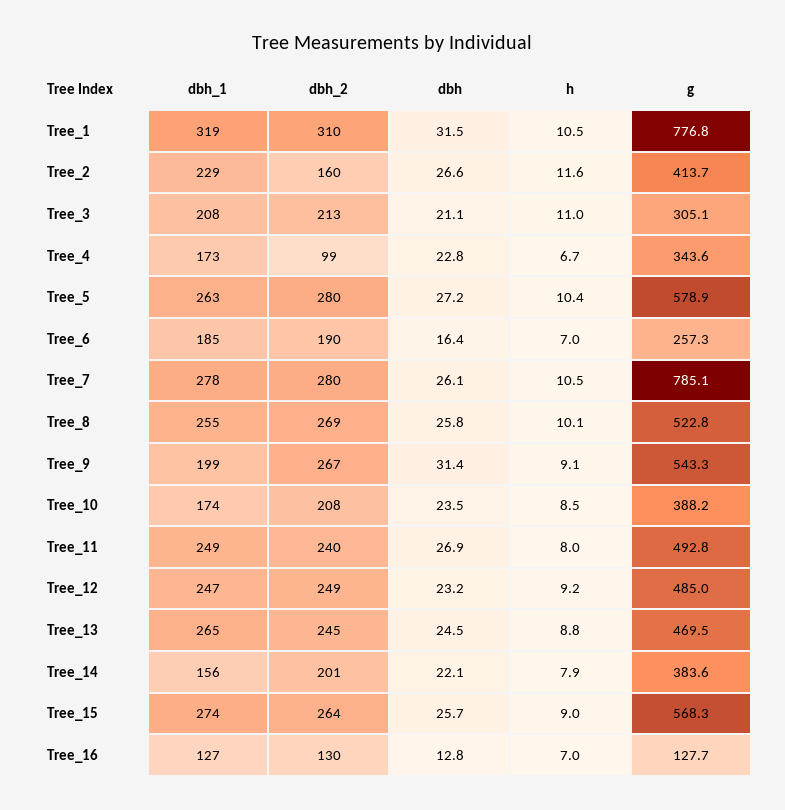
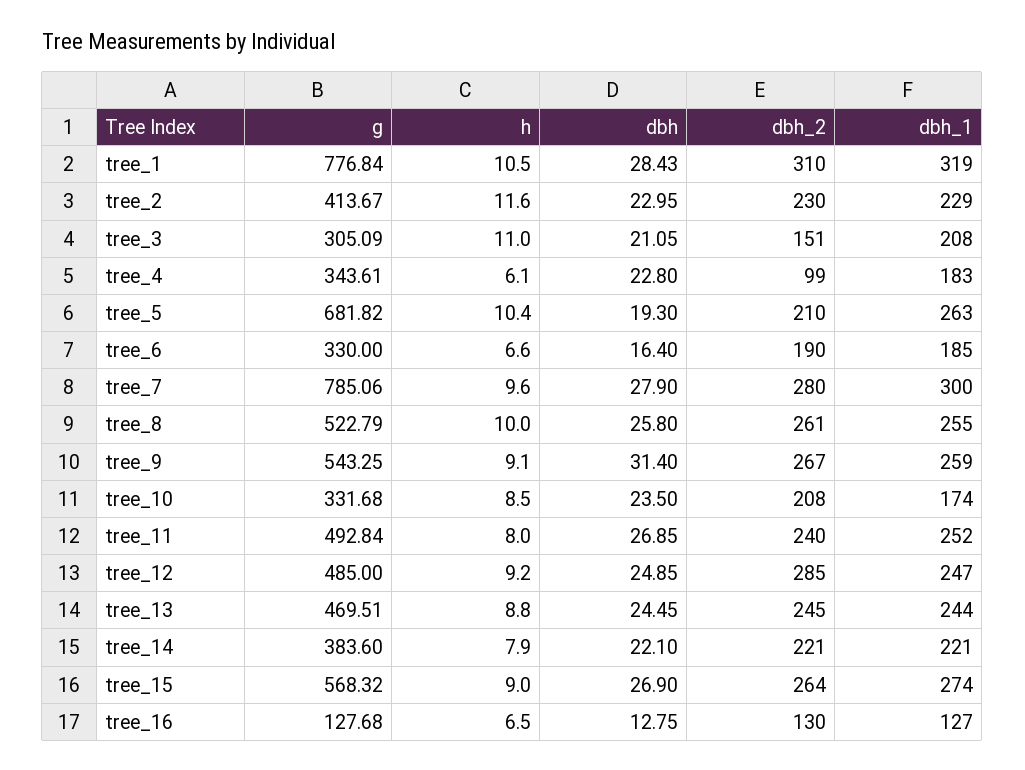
dbh, Tree_1: 31.5 -> 28.43
dbh_2, Tree_2: 160 -> 230
dbh, Tree_2: 26.6 -> 22.95
dbh_2, Tree_3: 213 -> 151
dbh_1, Tree_4: 173 -> 183
h, Tree_4: 6.7 -> 6.1
dbh_2, Tree_5: 280 -> 210
dbh, Tree_5: 27.2 -> 19.3
g, Tree_5: 578.9 -> 681.82
h, Tree_6: 7 -> 6.6
g, Tree_6: 257.3 -> 330
dbh_1, Tree_7: 278 -> 300
dbh, Tree_7: 26.1 -> 27.9
h, Tree_7: 10.5 -> 9.6
dbh_2, Tree_8: 269 -> 261
h, Tree_8: 10.1 -> 10
dbh_1, Tree_9: 199 -> 259
g, Tree_10: 388.2 -> 331.68
dbh_1, Tree_11: 249 -> 252
dbh_2, Tree_12: 249 -> 285
dbh, Tree_12: 23.2 -> 24.85
dbh_1, Tree_13: 265 -> 244
dbh_1, Tree_14: 156 -> 221
dbh_2, Tree_14: 201 -> 221
dbh, Tree_15: 25.7 -> 26.9
h, Tree_16: 7 -> 6.5

